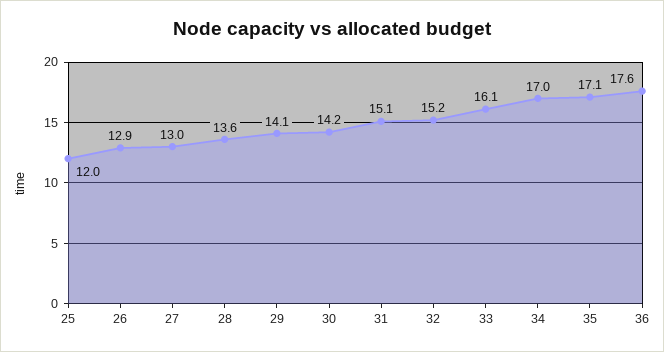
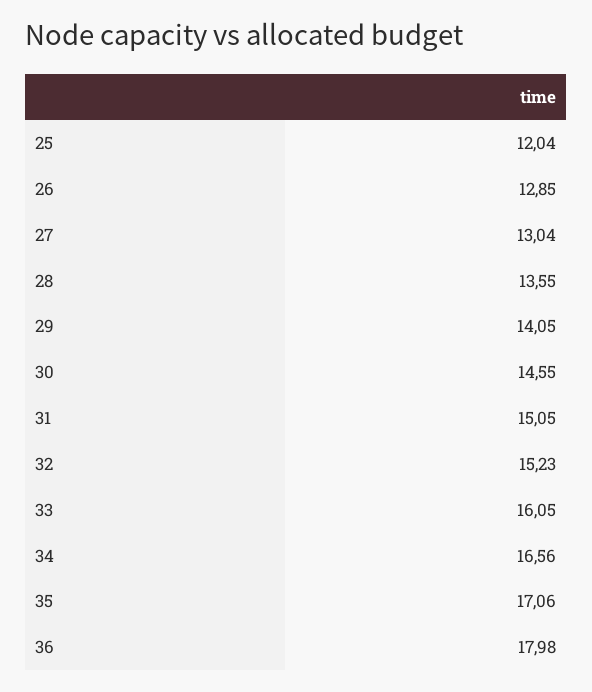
30: 14.2 -> 14.55
34: 17 -> 16.56
36: 17.6 -> 17.98

